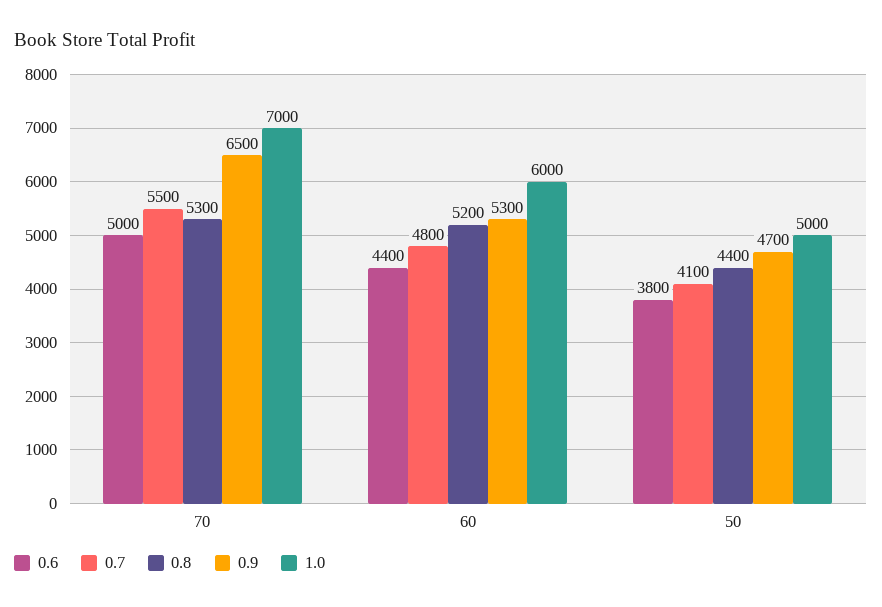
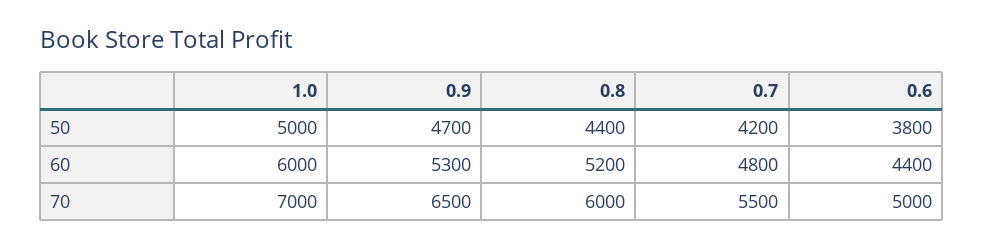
0.8, 70: 5300 -> 6000
0.7, 50: 4100 -> 4200

